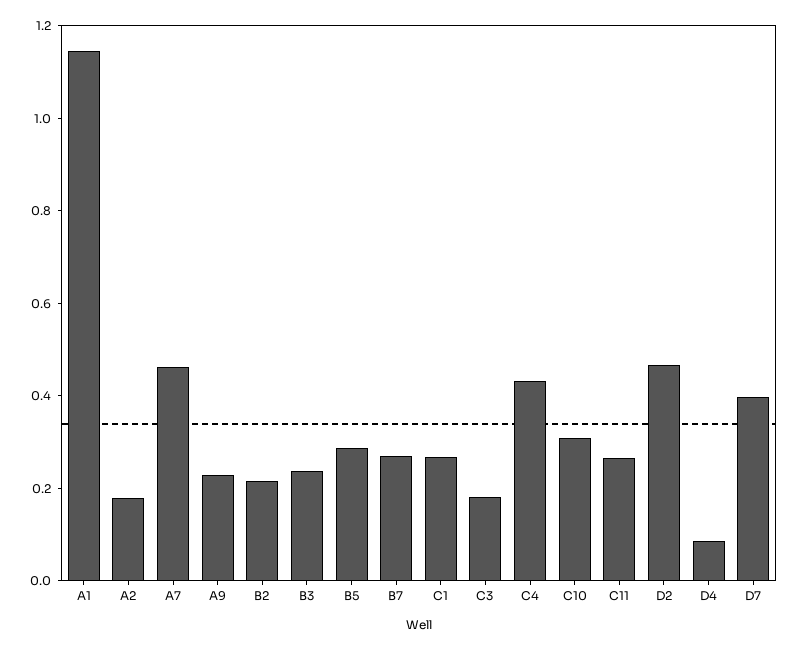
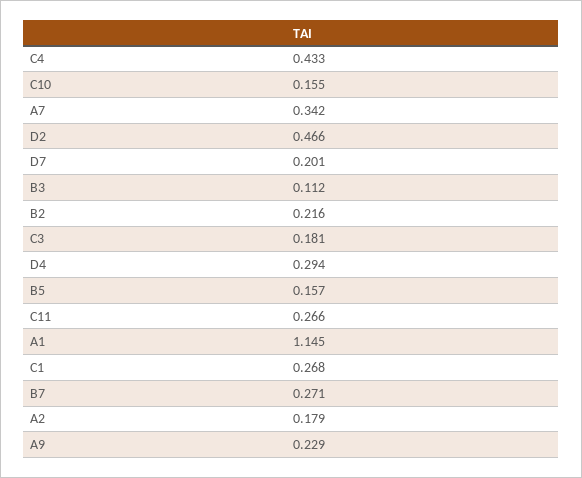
A7: 0.45 -> 0.342
B3: 0.25 -> 0.112
B5: 0.3 -> 0.157
C10: 0.3 -> 0.155
D4: 0.1 -> 0.294
D7: 0.4 -> 0.201

